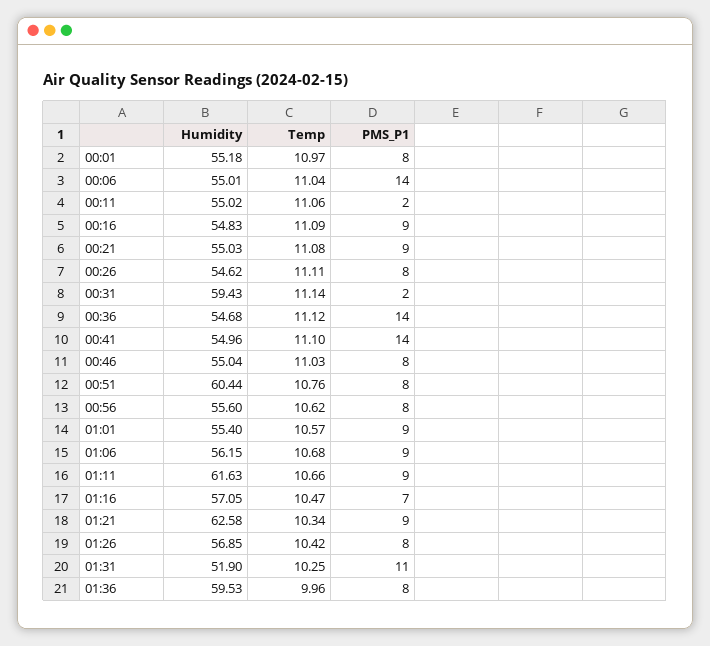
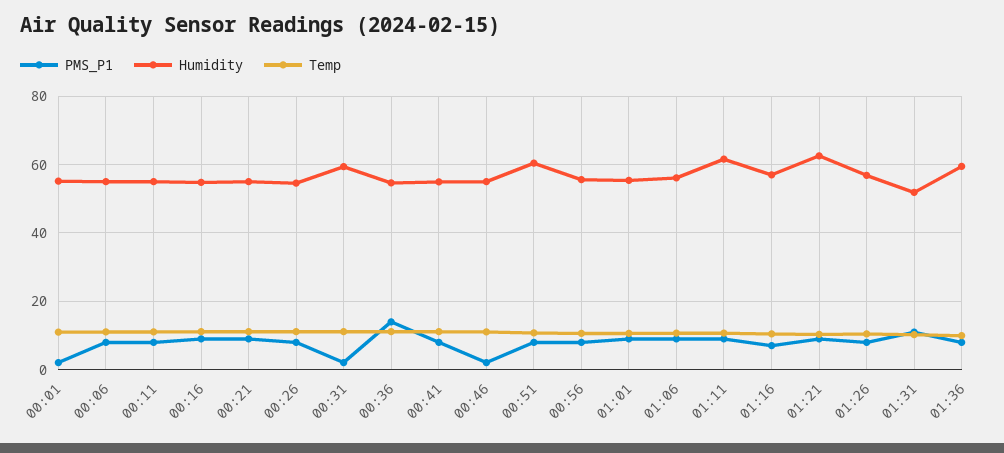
PMS_P1, 00:01: 8 -> 2
PMS_P1, 00:06: 14 -> 8
PMS_P1, 00:11: 2 -> 8
PMS_P1, 00:41: 14 -> 8
PMS_P1, 00:46: 8 -> 2

